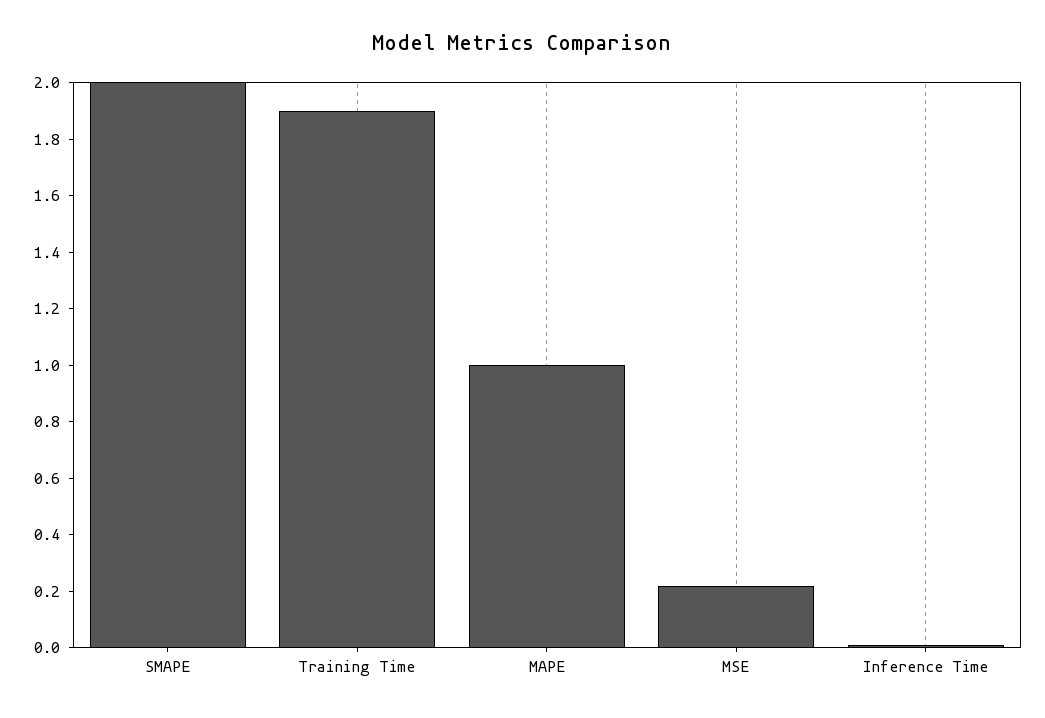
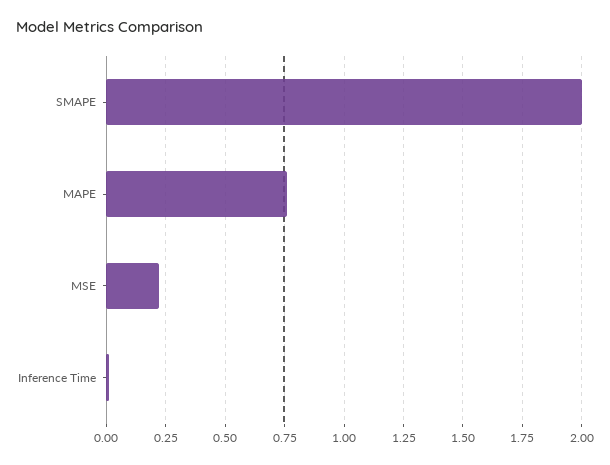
Training Time: 1.9 -> none
MAPE: 1 -> 0.75

